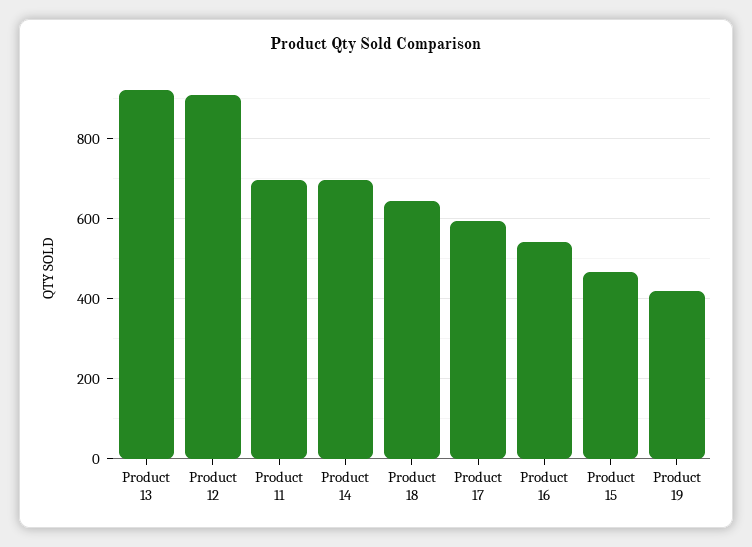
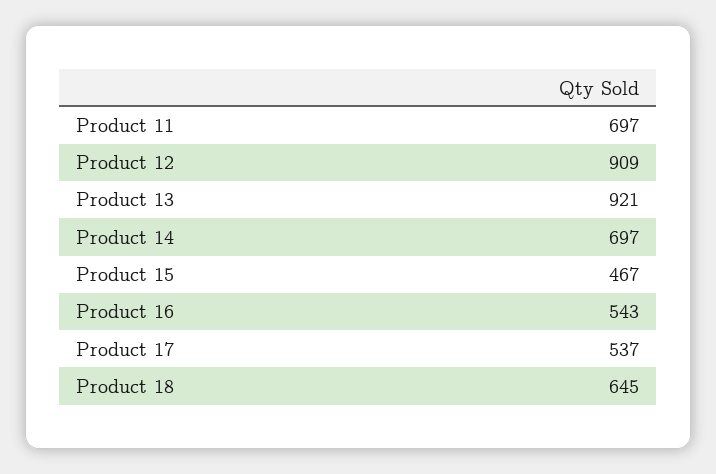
Product 17: 600 -> 537
Product 19: 420 -> none

